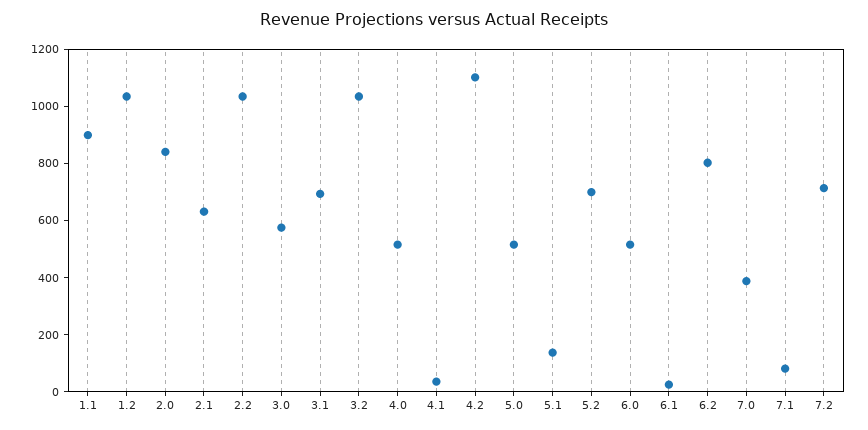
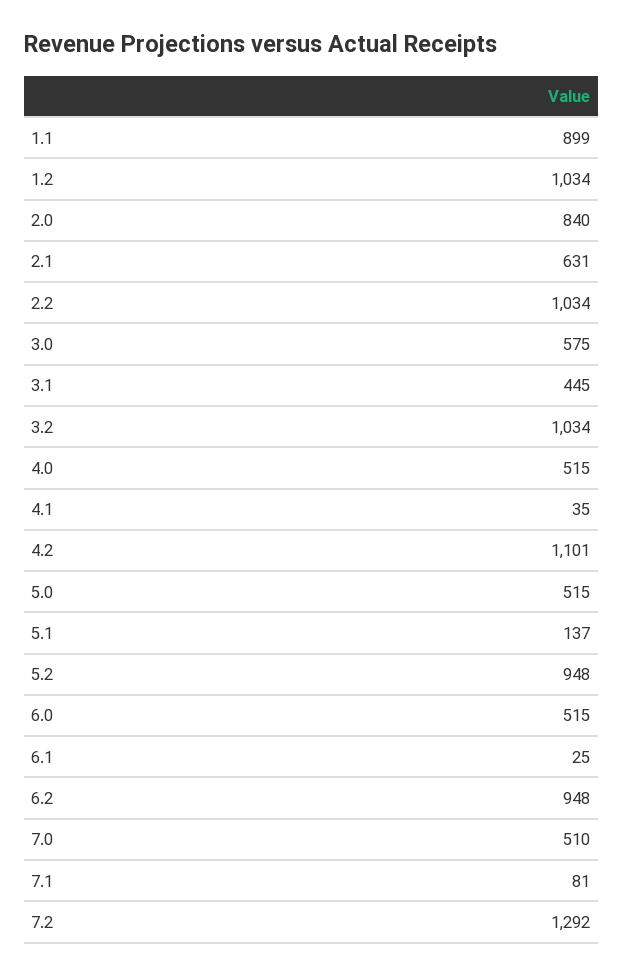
3.1: 700 -> 445
5.2: 700 -> 948
6.2: 800 -> 948
7.0: 400 -> 510
7.2: 700 -> 1292

